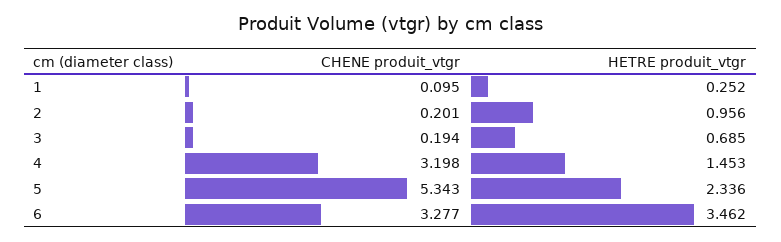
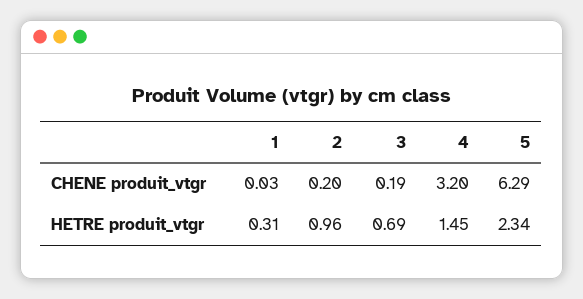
CHENE produit_vtgr, 1: 0.095 -> 0.03
HETRE produit_vtgr, 1: 0.252 -> 0.31
CHENE produit_vtgr, 5: 5.343 -> 6.29
CHENE produit_vtgr, 6: 3.277 -> none
HETRE produit_vtgr, 6: 3.462 -> none

